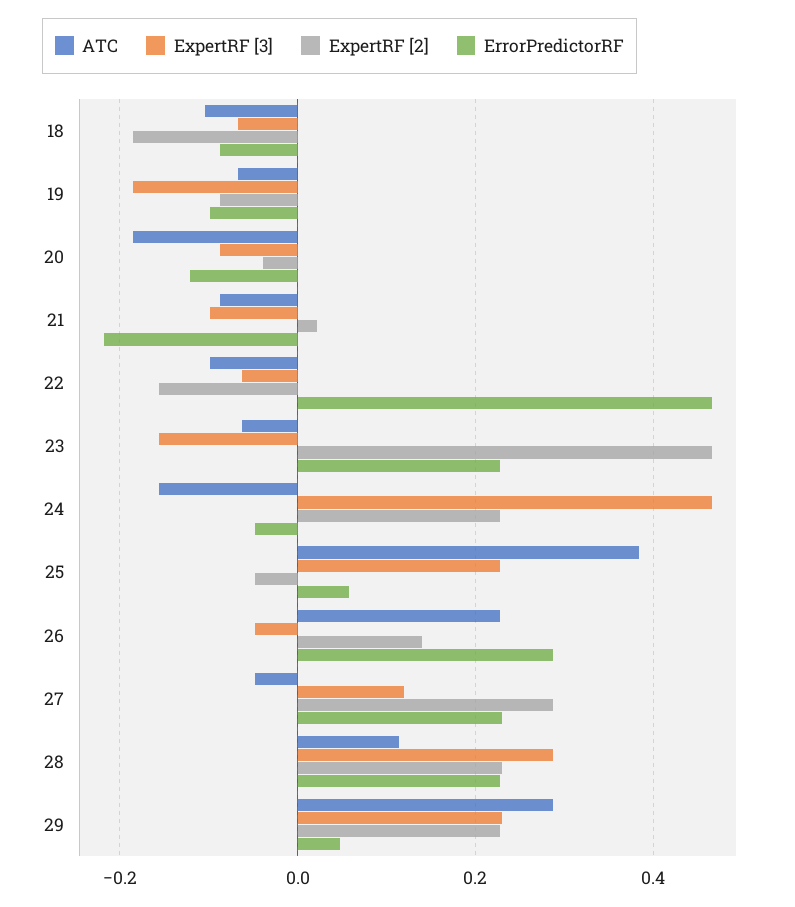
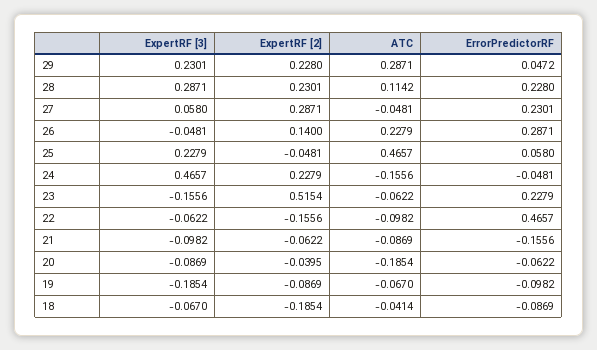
ATC, 18: -0.1 -> -0.0414
ErrorPredictorRF, 20: -0.12 -> -0.0622
ExpertRF [2], 21: 0.02 -> -0.0622
ErrorPredictorRF, 21: -0.22 -> -0.1556
ExpertRF [2], 23: 0.46 -> 0.5154
ATC, 25: 0.38 -> 0.4657
ExpertRF [3], 27: 0.12 -> 0.058

